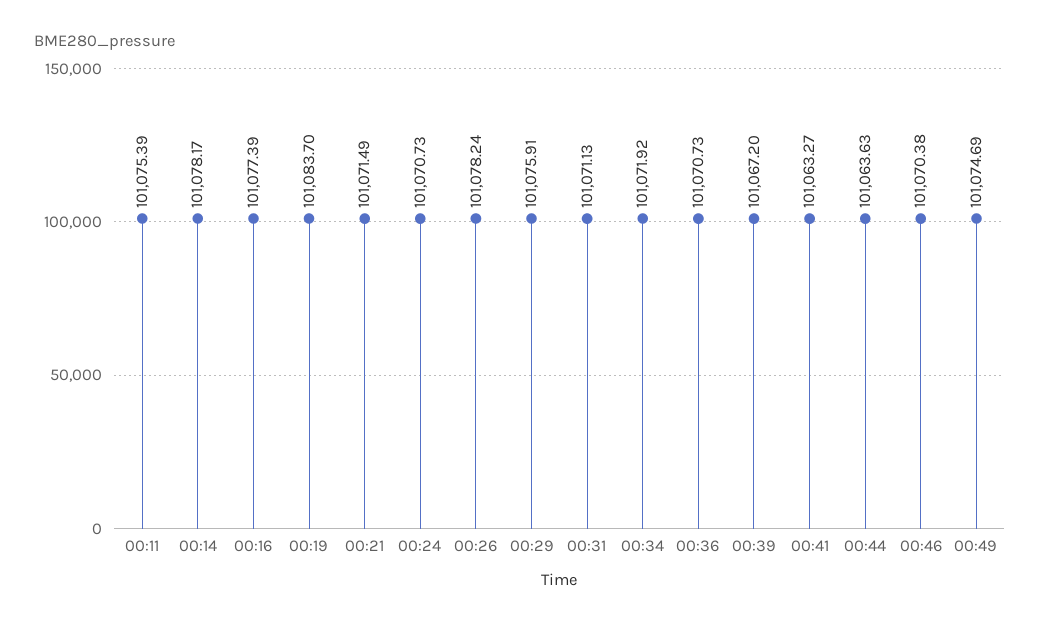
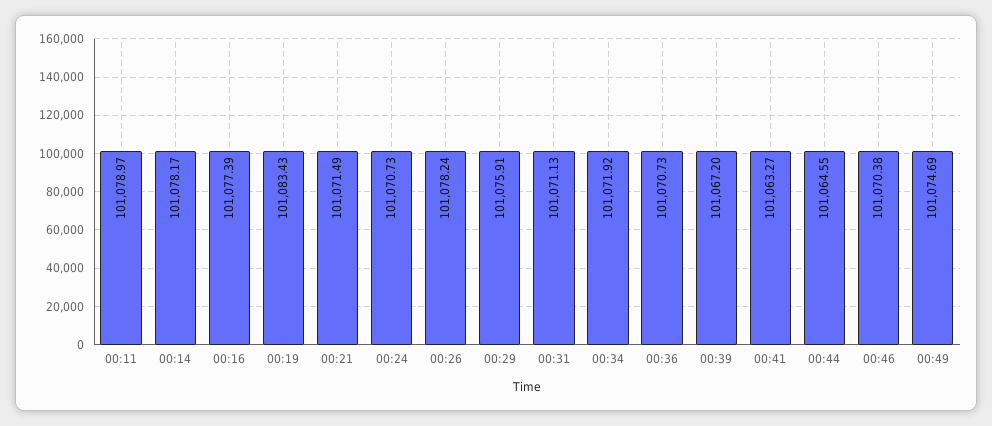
00:11: 101075.39 -> 101078.97
00:19: 101083.7 -> 101083.43
00:44: 101063.63 -> 101064.55

